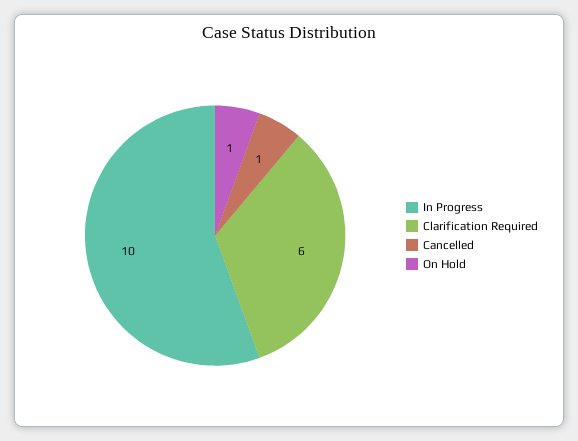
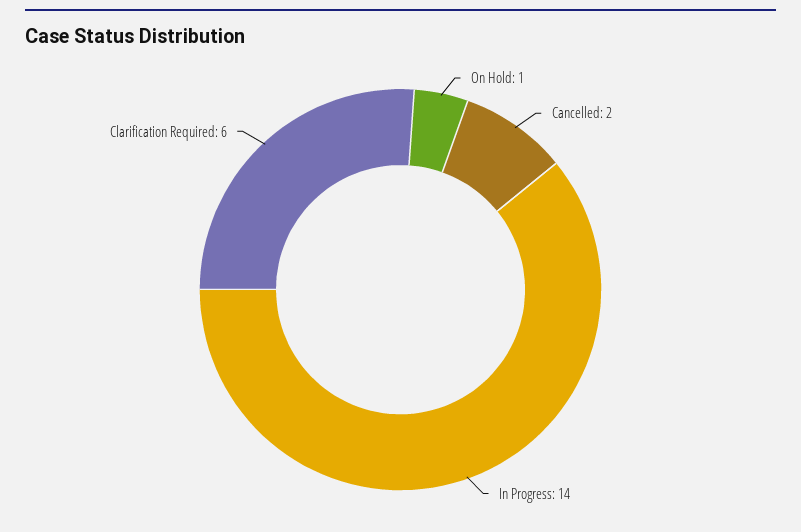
In Progress: 10 -> 14
Cancelled: 1 -> 2

